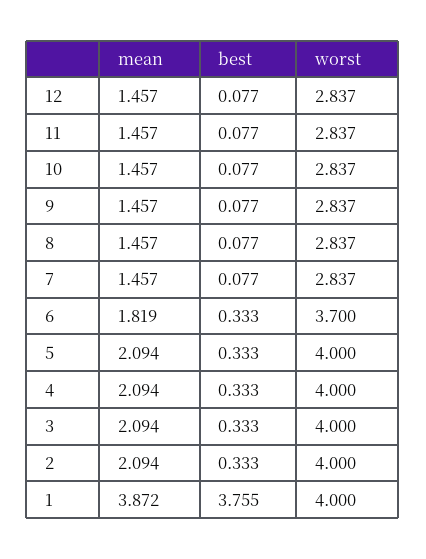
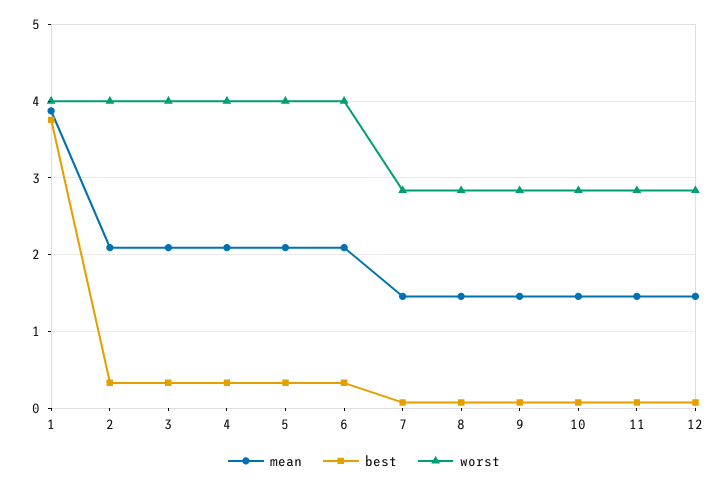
mean, 6: 1.819 -> 2.1
worst, 6: 3.7 -> 4

